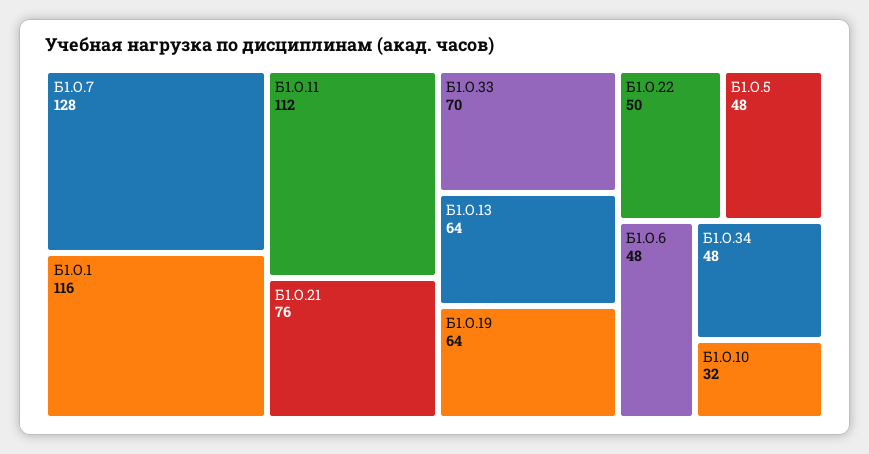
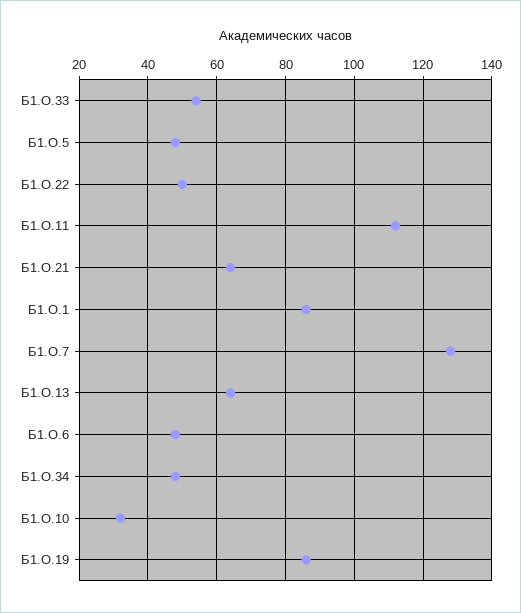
Б1.О.1: 116 -> 85
Б1.О.21: 76 -> 65
Б1.О.33: 70 -> 55
Б1.О.19: 64 -> 85

